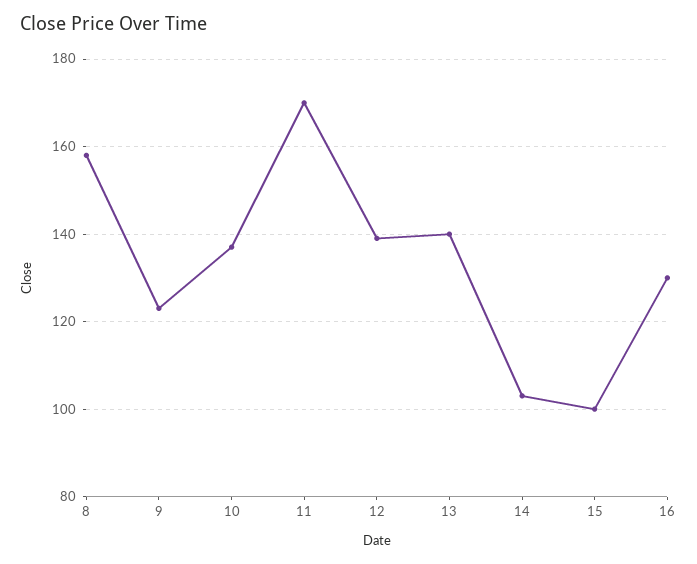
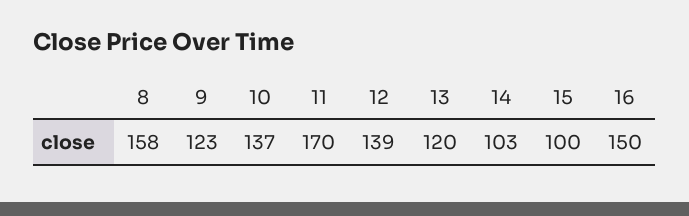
13: 140 -> 120
16: 130 -> 150

